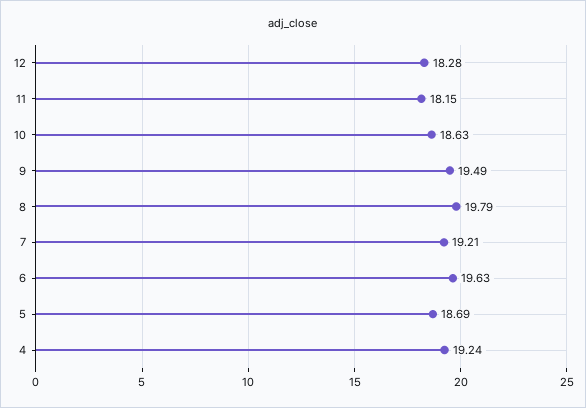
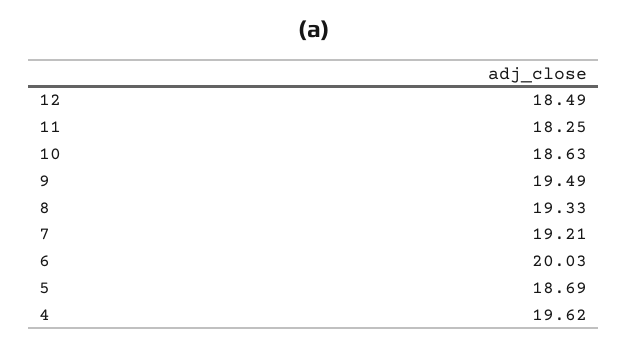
12: 18.28 -> 18.49
11: 18.15 -> 18.25
8: 19.79 -> 19.33
6: 19.63 -> 20.03
4: 19.24 -> 19.62

